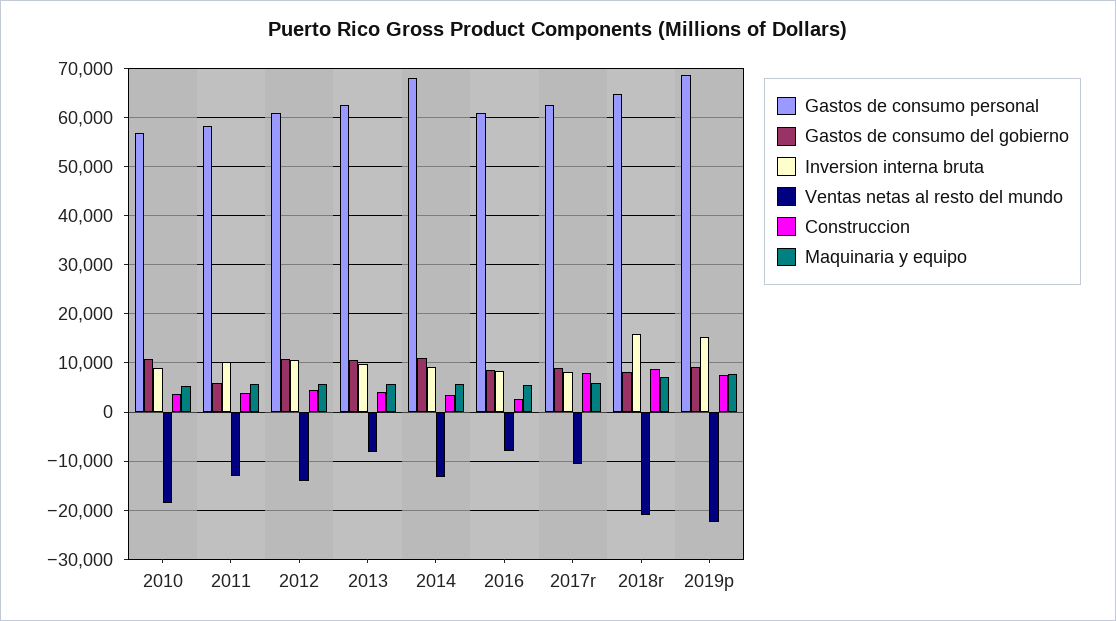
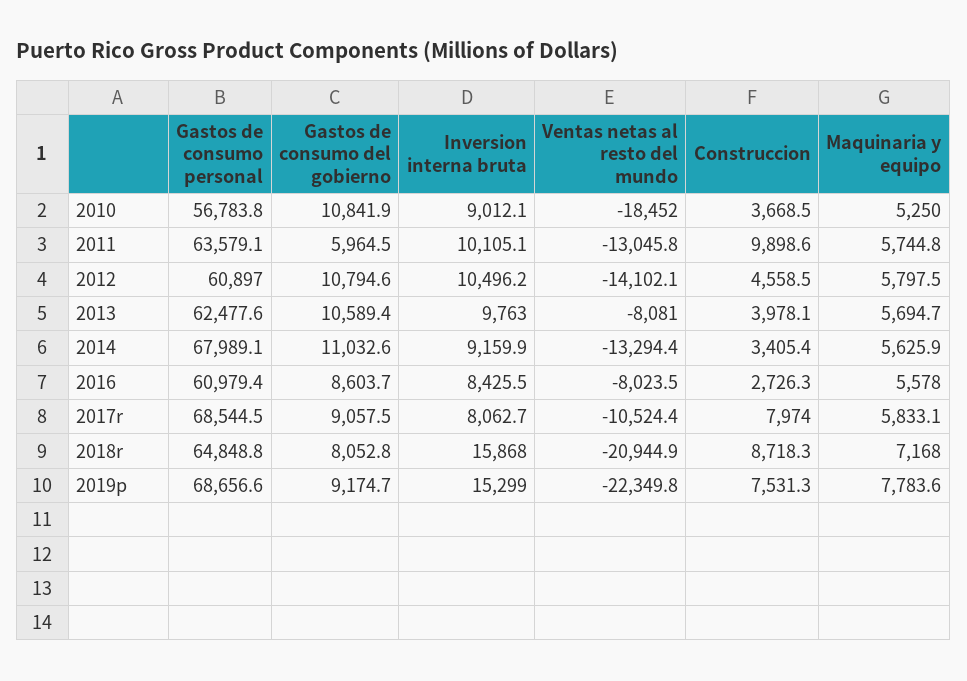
Gastos de consumo personal, 2011: 58000 -> 63579.1
Construccion, 2011: 4000 -> 9898.6
Gastos de consumo personal, 2017r: 62000 -> 68544.5

